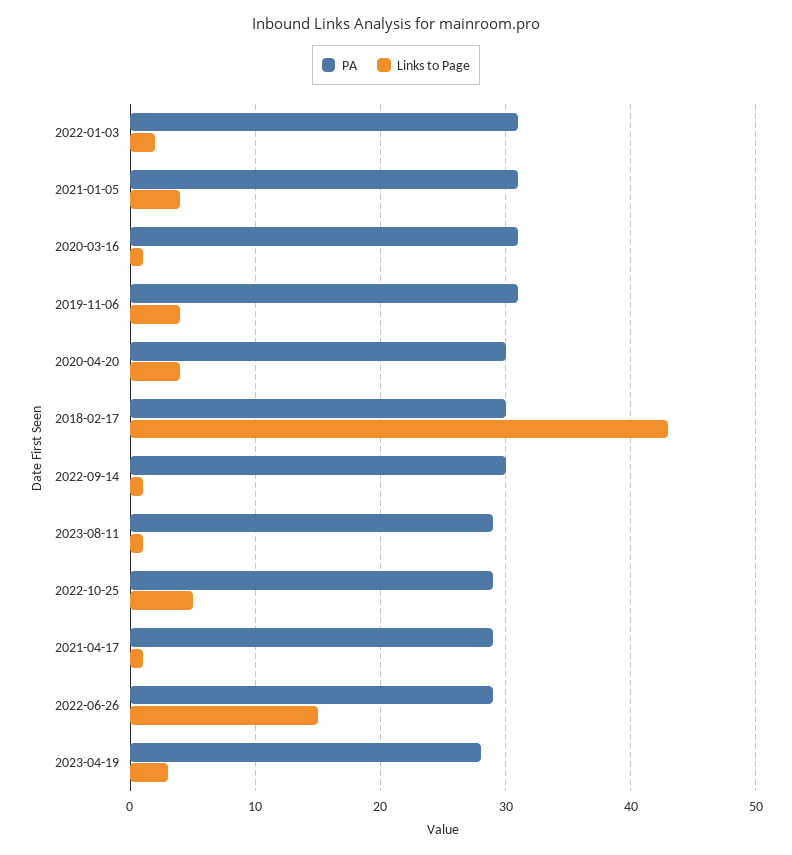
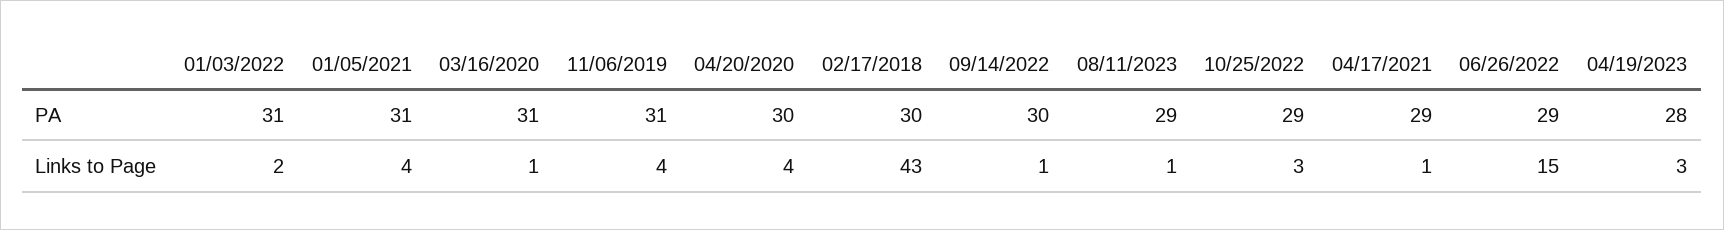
Links to Page, 2022-10-25: 5 -> 3

